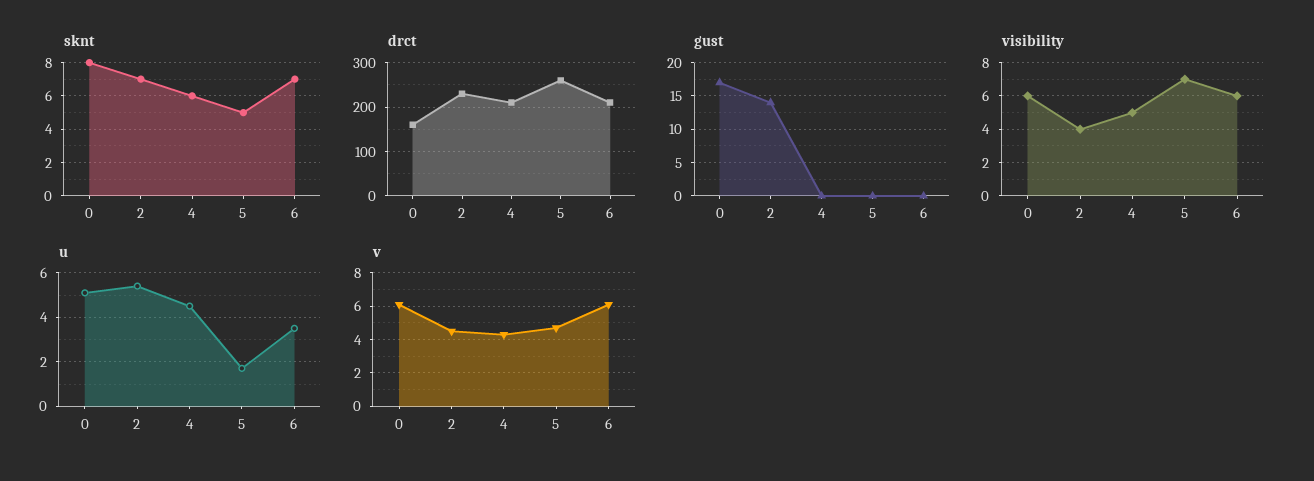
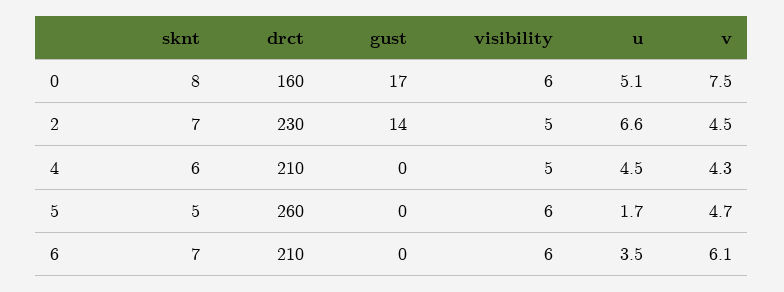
visibility, 2: 4 -> 5
visibility, 5: 7 -> 6
u, 2: 5.5 -> 6.6
v, 0: 6 -> 7.5

